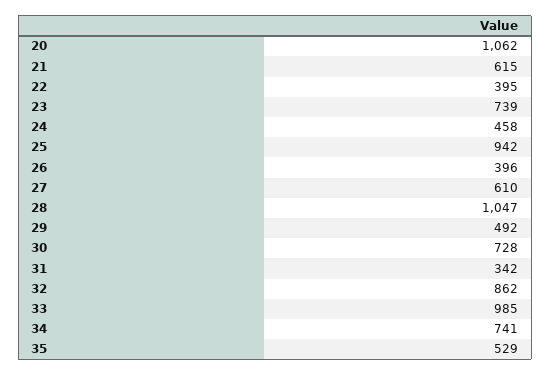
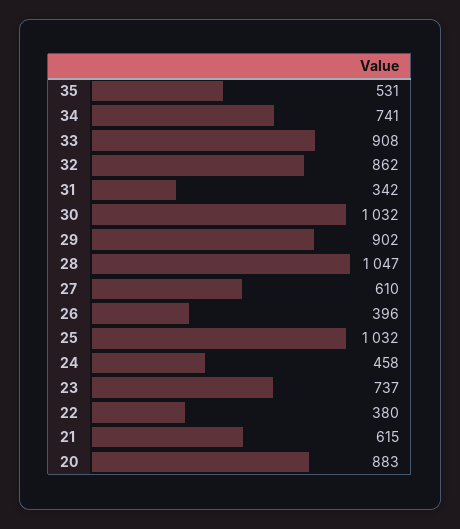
20: 1062 -> 883
22: 395 -> 380
23: 739 -> 737
25: 942 -> 1032
29: 492 -> 902
30: 728 -> 1032
33: 985 -> 908
35: 529 -> 531

